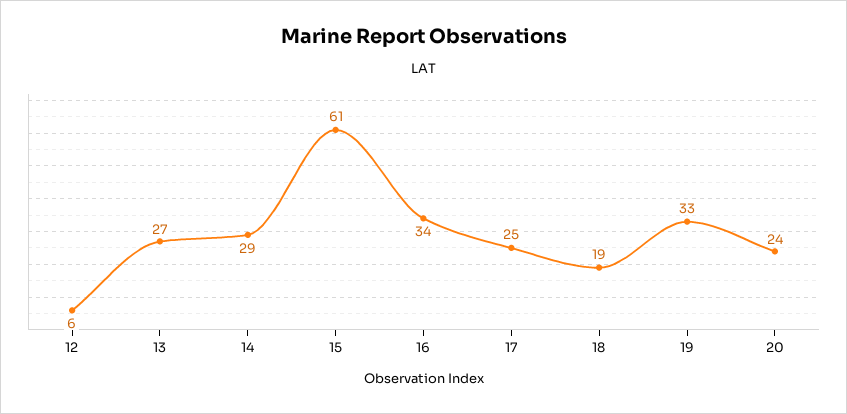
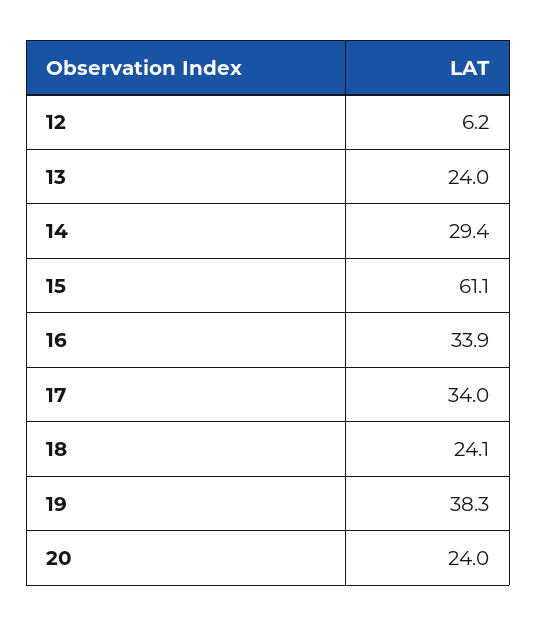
13: 27 -> 24
17: 25 -> 34
18: 19 -> 24.1
19: 33 -> 38.3

